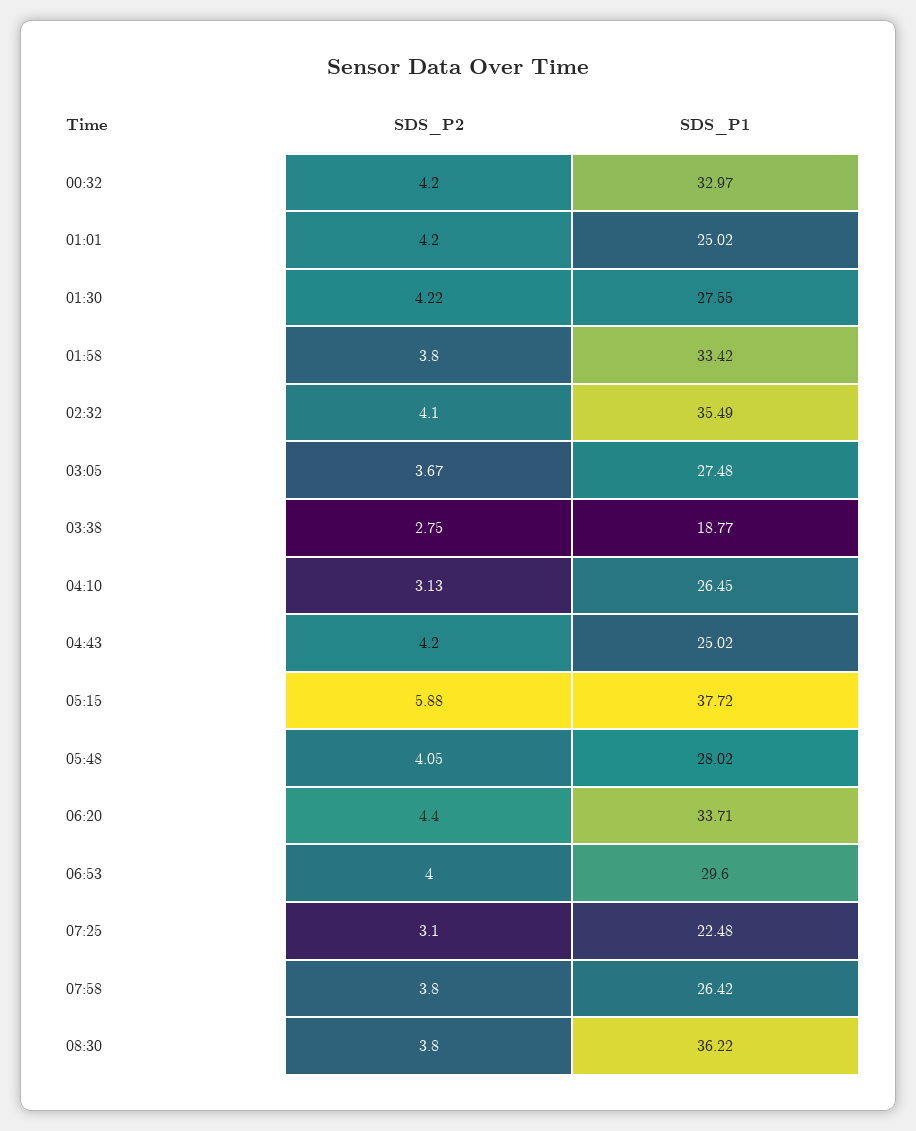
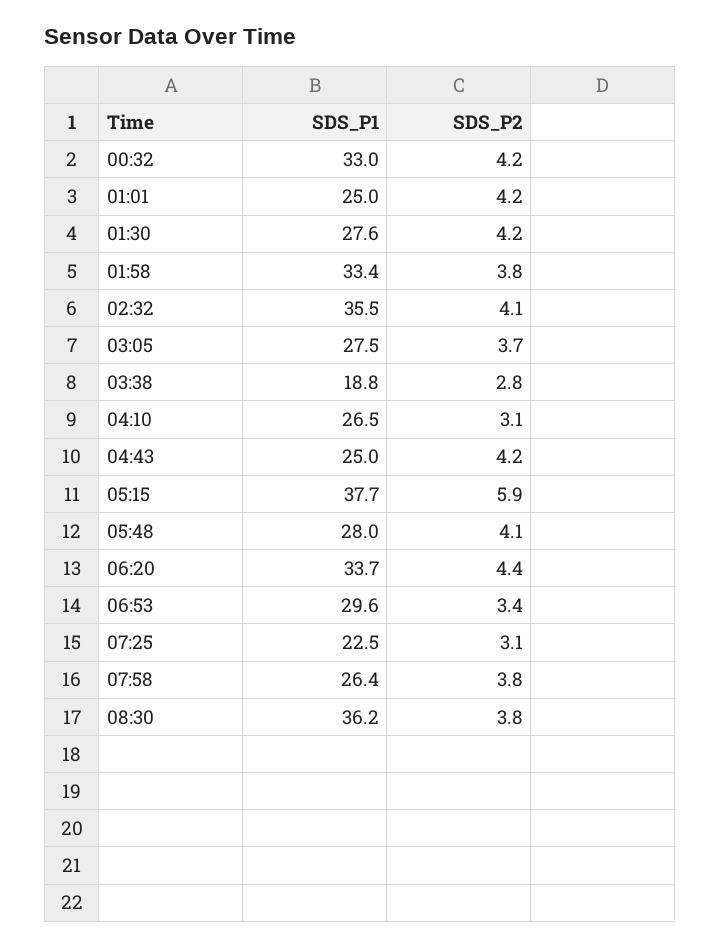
SDS_P2, 06:53: 4 -> 3.4

